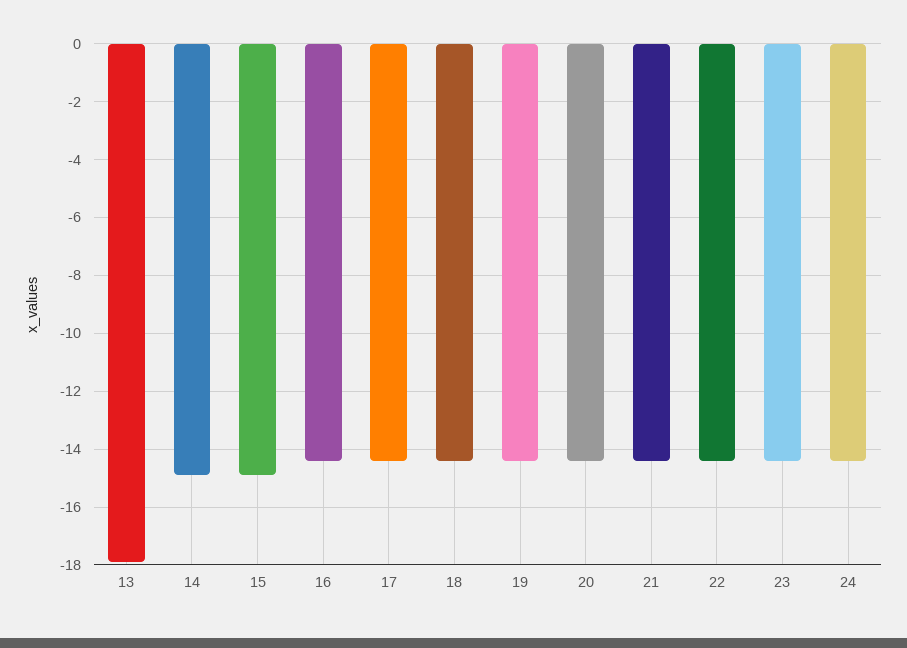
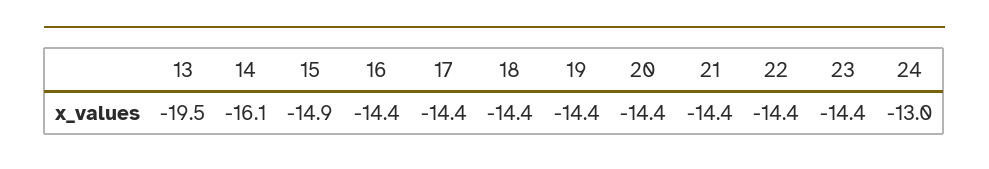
13: -18 -> -19.5
14: -15 -> -16.1
24: -14.5 -> -13

